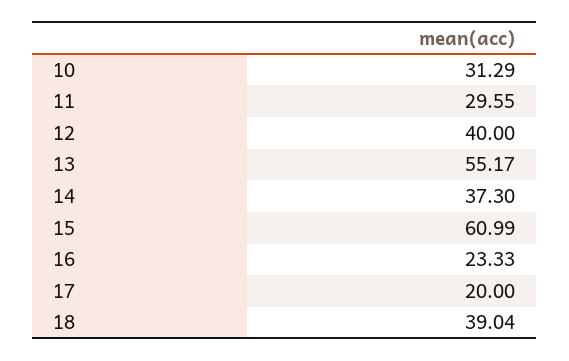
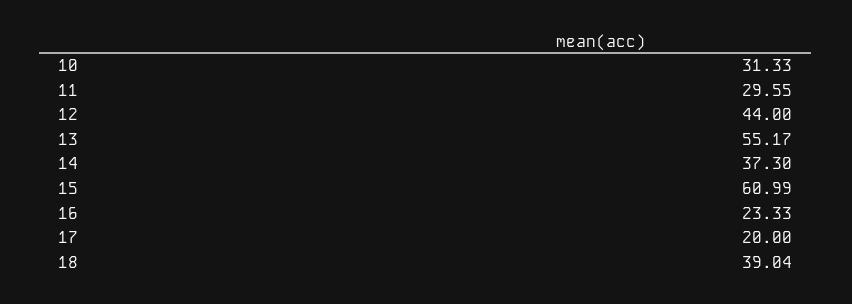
10: 31.29 -> 31.33
12: 40 -> 44

